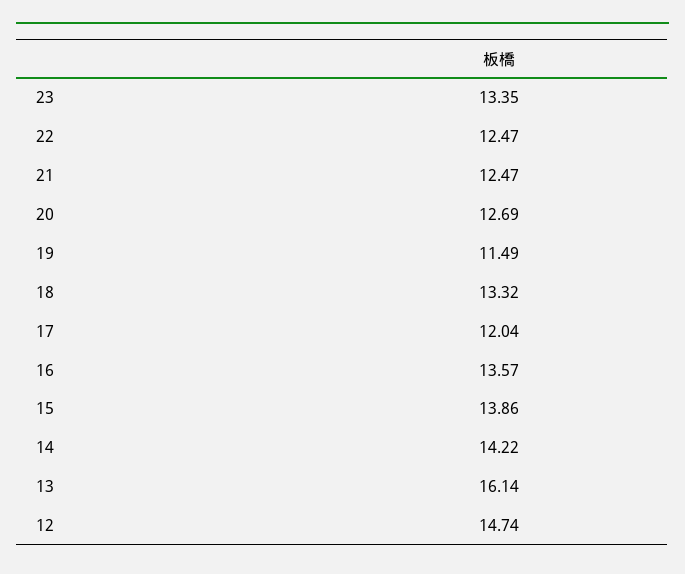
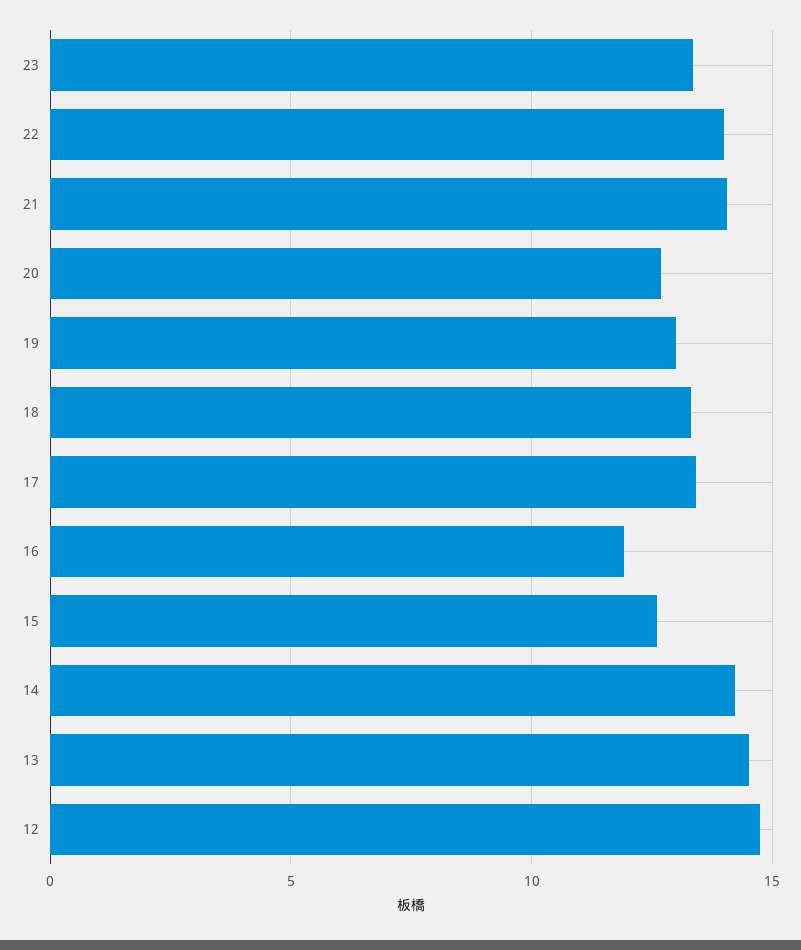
22: 12.47 -> 14
21: 12.47 -> 14
19: 11.49 -> 13
17: 12.04 -> 13.5
16: 13.57 -> 12
15: 13.86 -> 12.5
13: 16.14 -> 14.5

